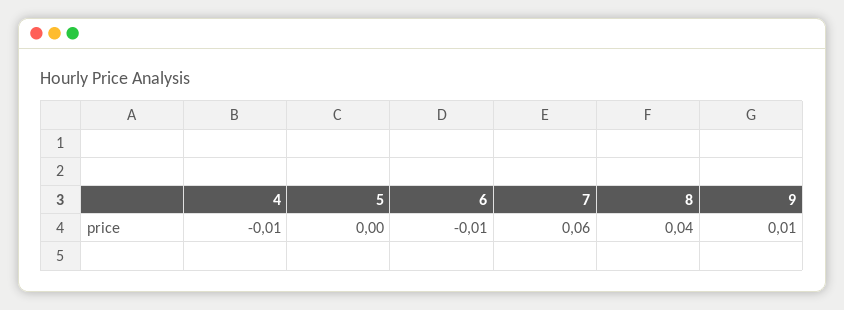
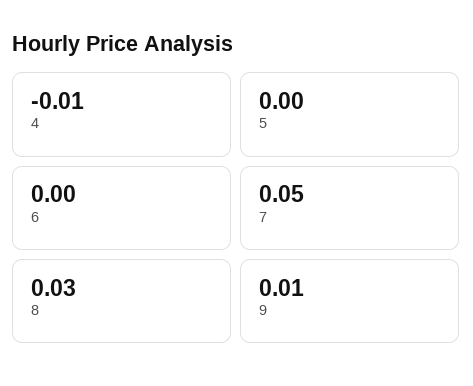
6: -0.01 -> 0
7: 0.06 -> 0.05
8: 0.04 -> 0.03

